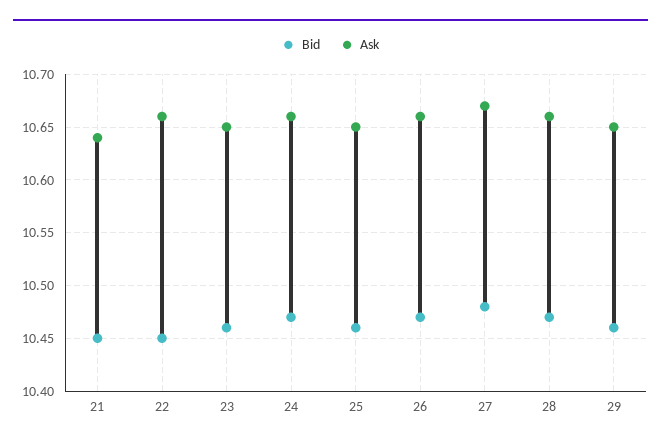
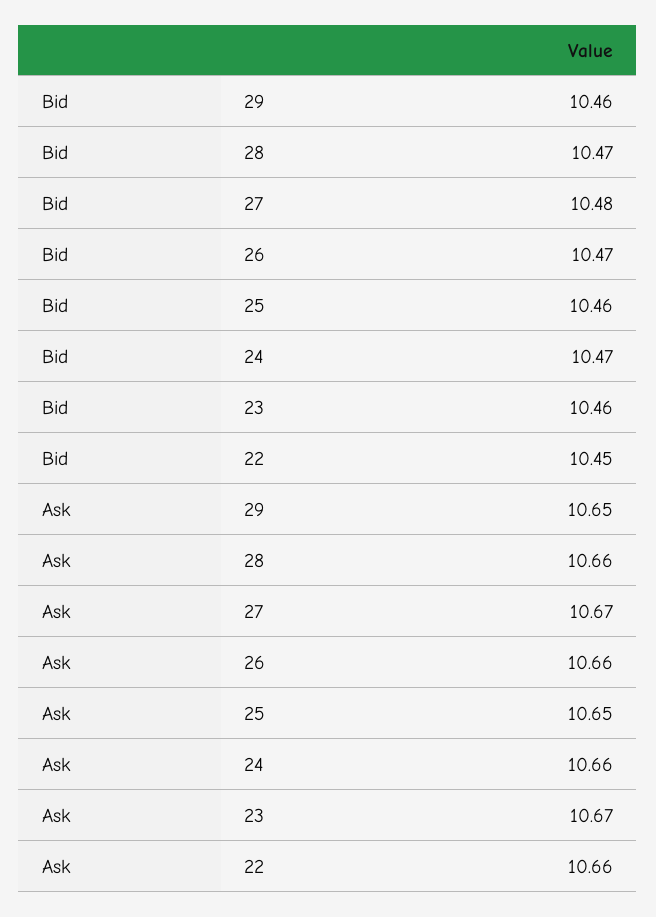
Bid, 21: 10.45 -> none
Ask, 21: 10.64 -> none
Ask, 23: 10.65 -> 10.67

